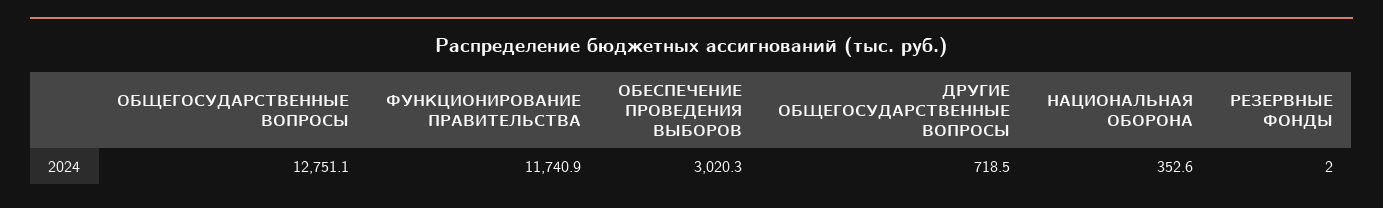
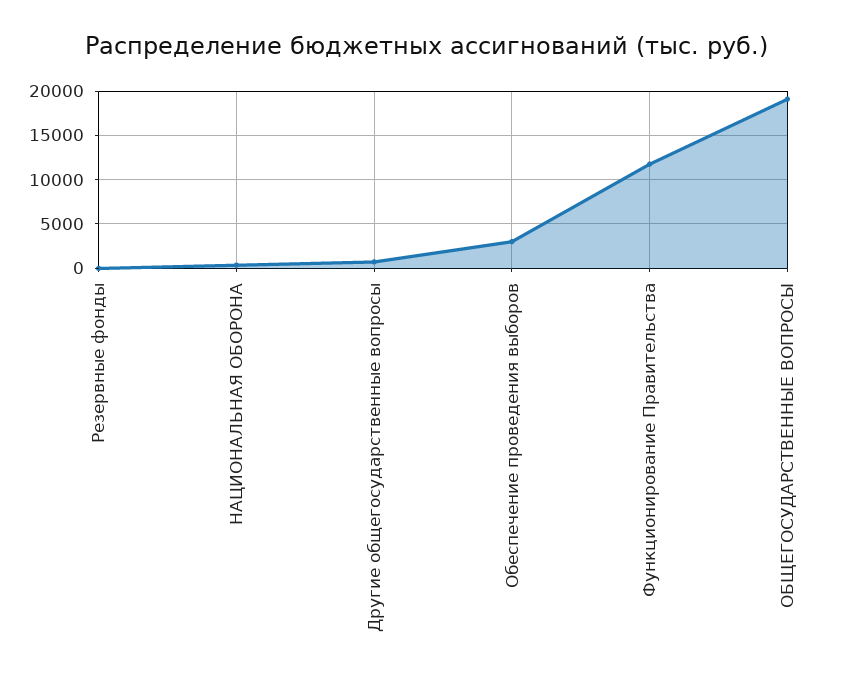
ОБЩЕГОСУДАРСТВЕННЫЕ ВОПРОСЫ: 12751.1 -> 19000

